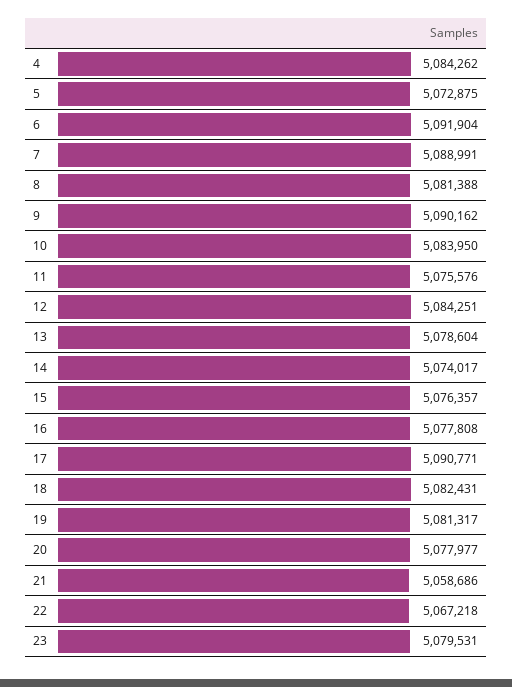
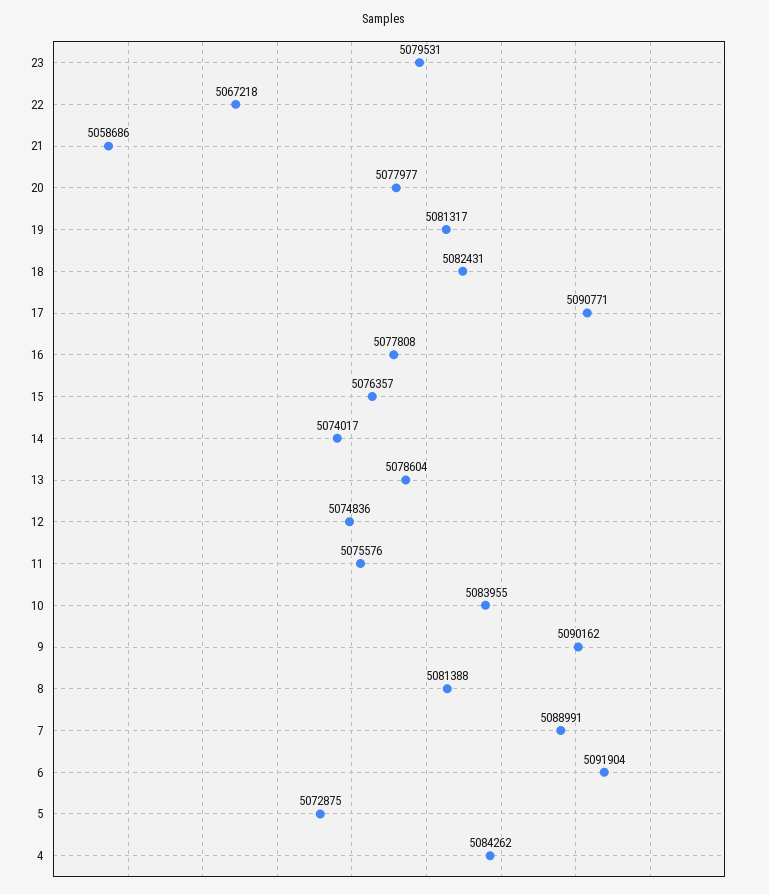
10: 5083950 -> 5083955
12: 5084251 -> 5074836

